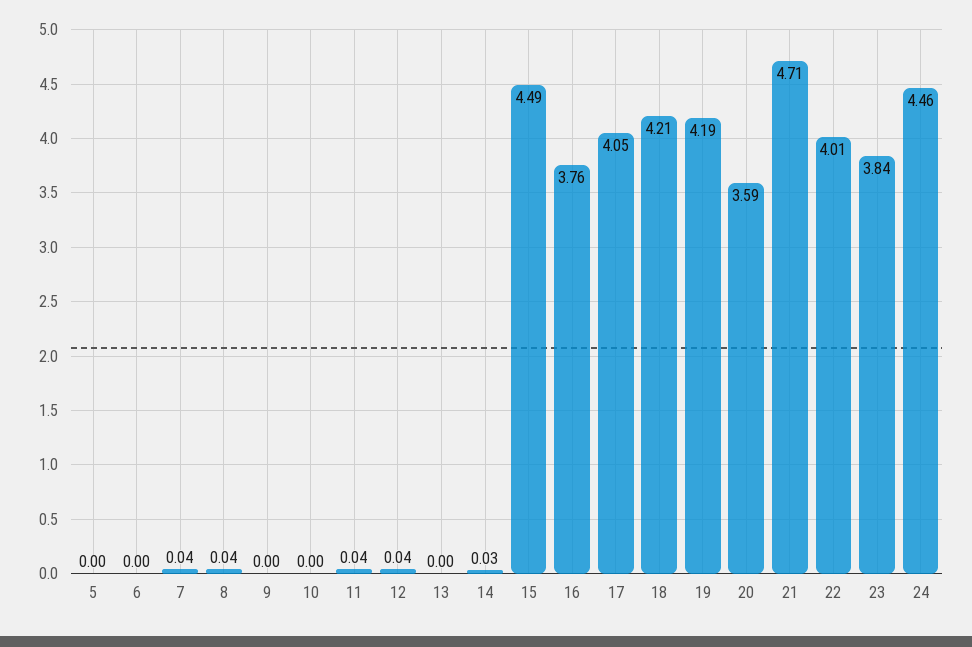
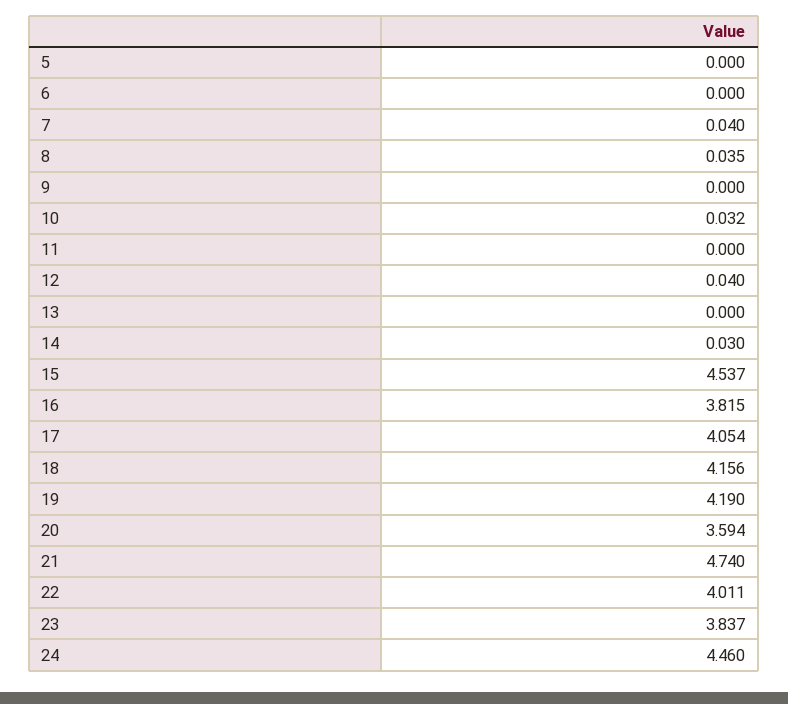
10: 0 -> 0.032
11: 0.04 -> 0
15: 4.49 -> 4.537
16: 3.76 -> 3.815
18: 4.21 -> 4.156
21: 4.71 -> 4.74

